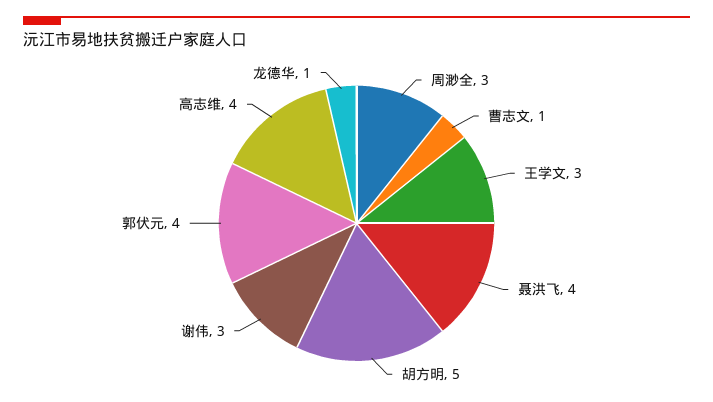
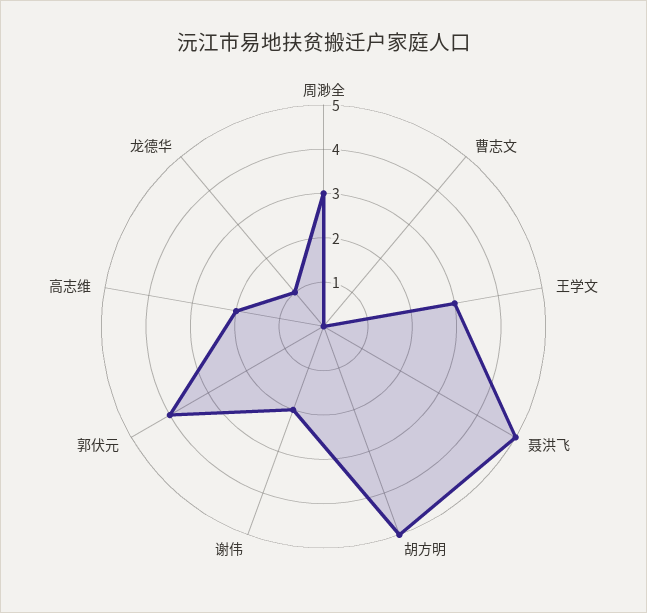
曹志文: 1 -> 0
聂洪飞: 4 -> 5
谢伟: 3 -> 2
高志维: 4 -> 2

